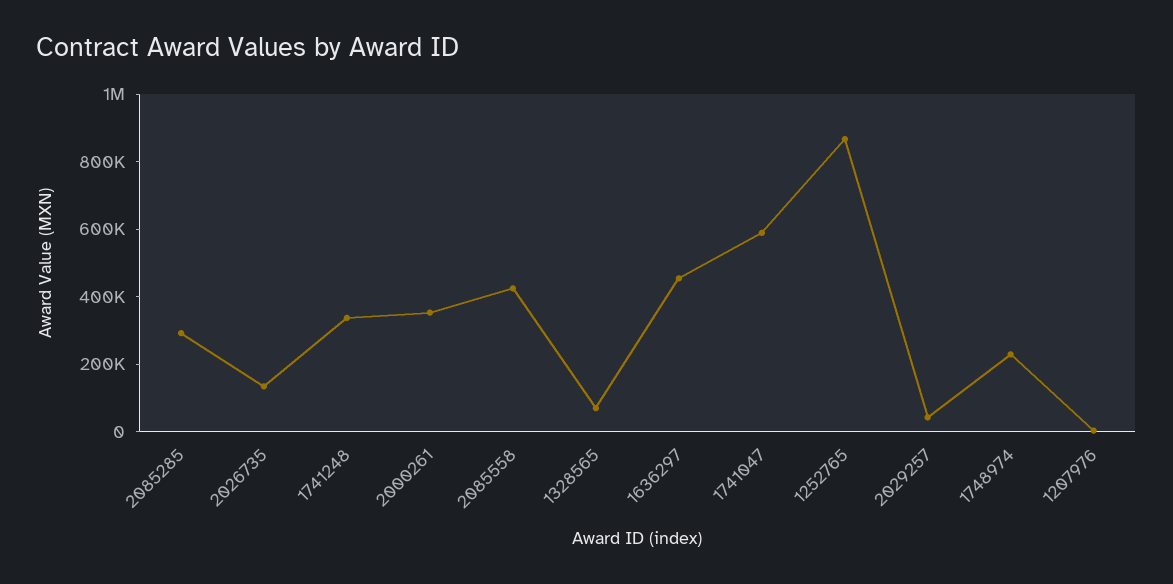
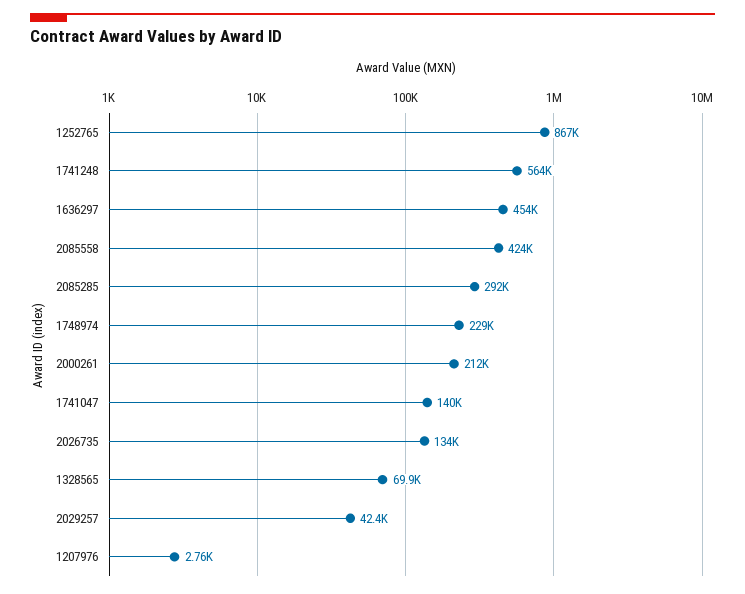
1741248: 350000 -> 564000
2000261: 350000 -> 212000
1741047: 600000 -> 140000

